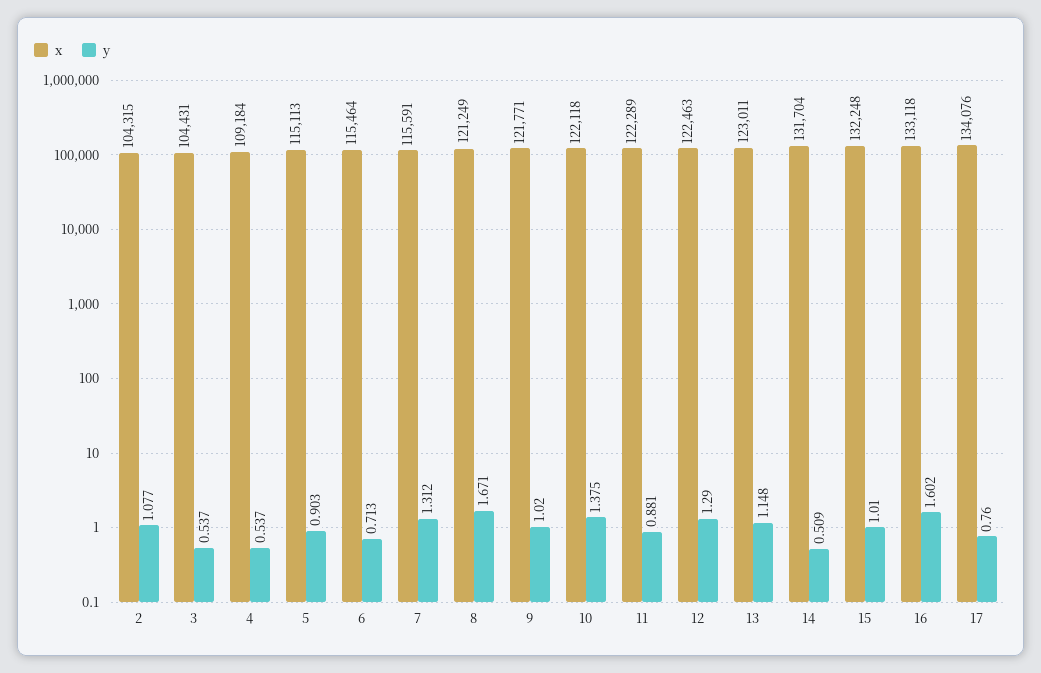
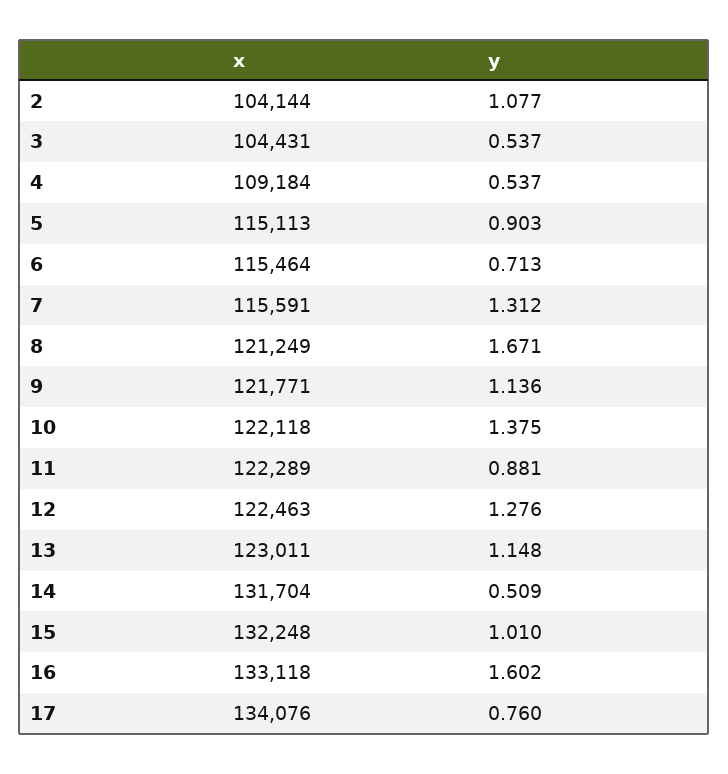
x, 2: 104315 -> 104144
y, 9: 1.02 -> 1.136
y, 12: 1.29 -> 1.276

